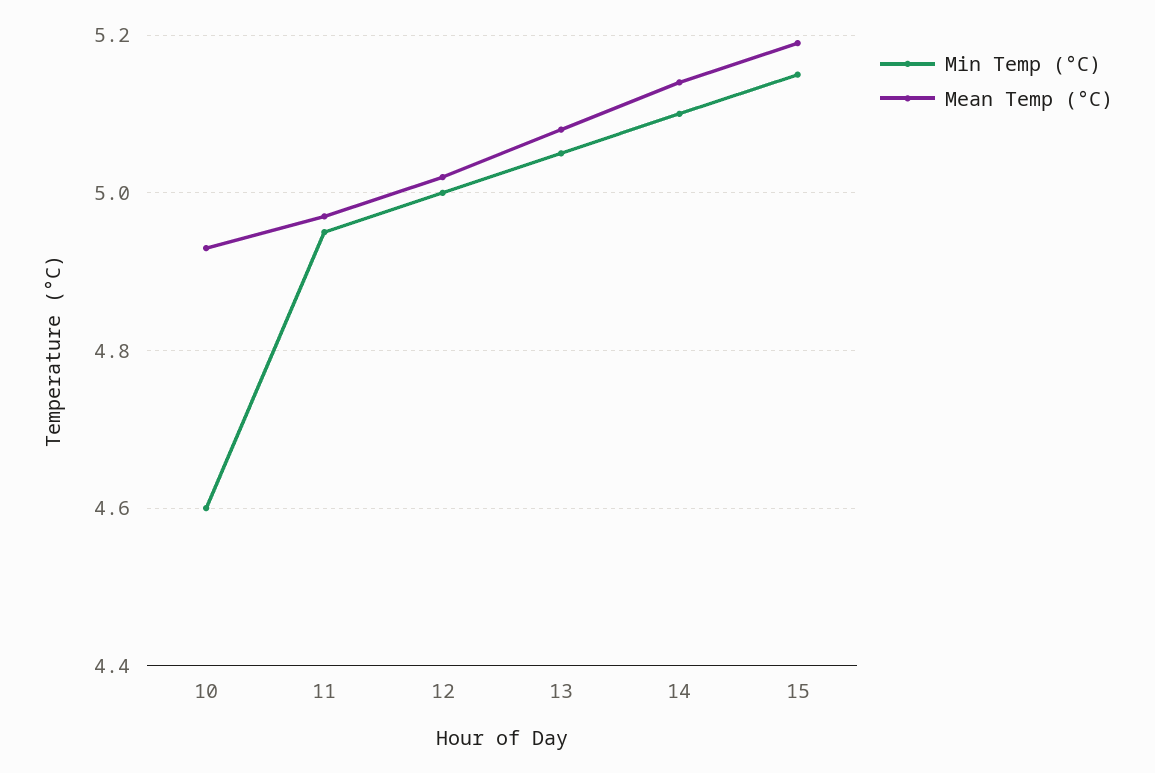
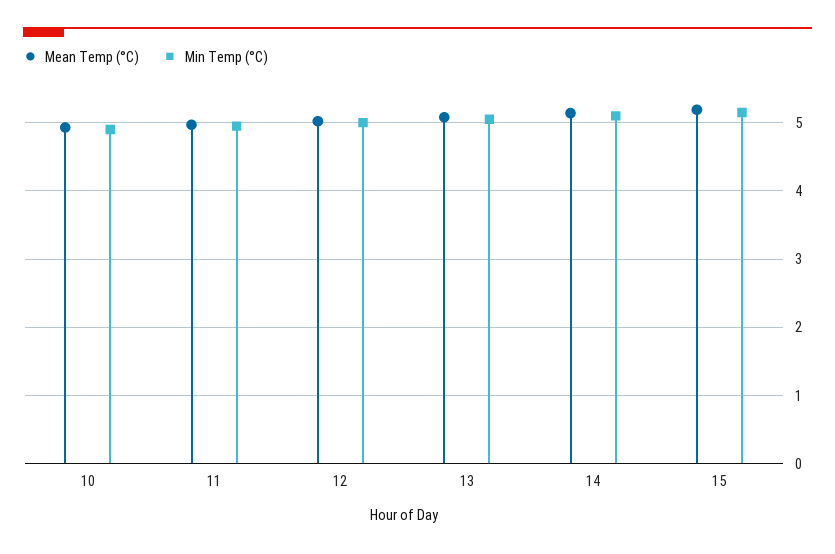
Min Temp (°C), 10: 4.6 -> 4.9

